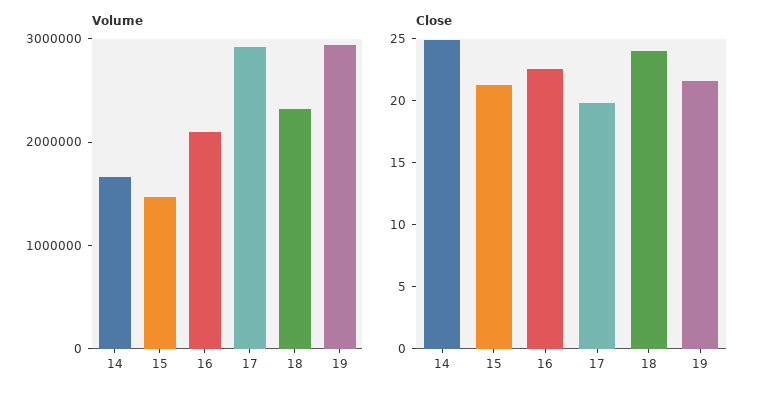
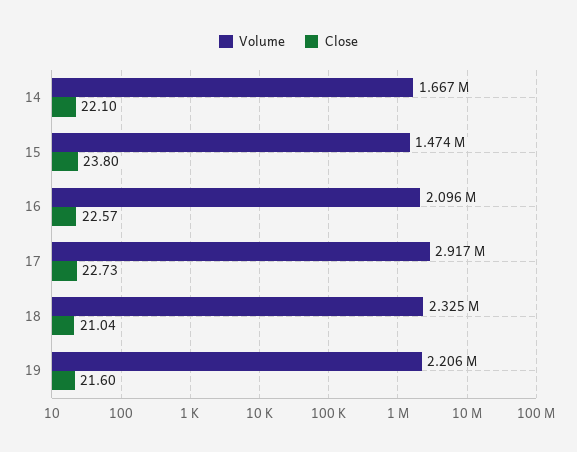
Volume, 19: 3000000 -> 2206000
Close, 14: 25 -> 22.1
Close, 15: 21 -> 23.8
Close, 17: 20 -> 22.73
Close, 18: 24 -> 21.04

